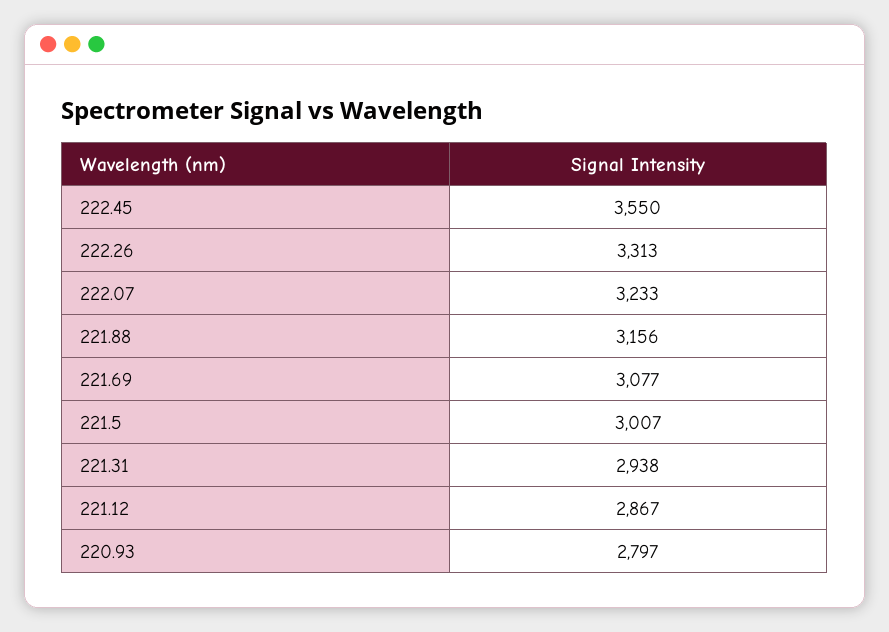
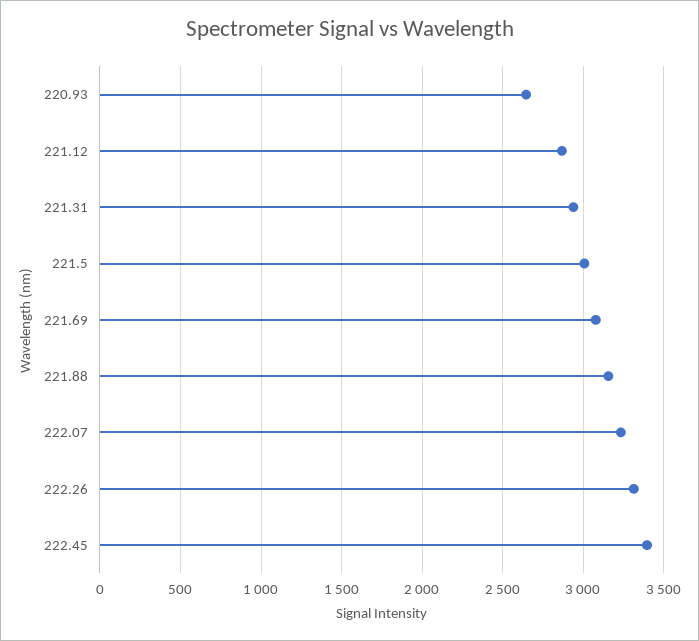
222.45: 3550 -> 3400
220.93: 2797 -> 2650

